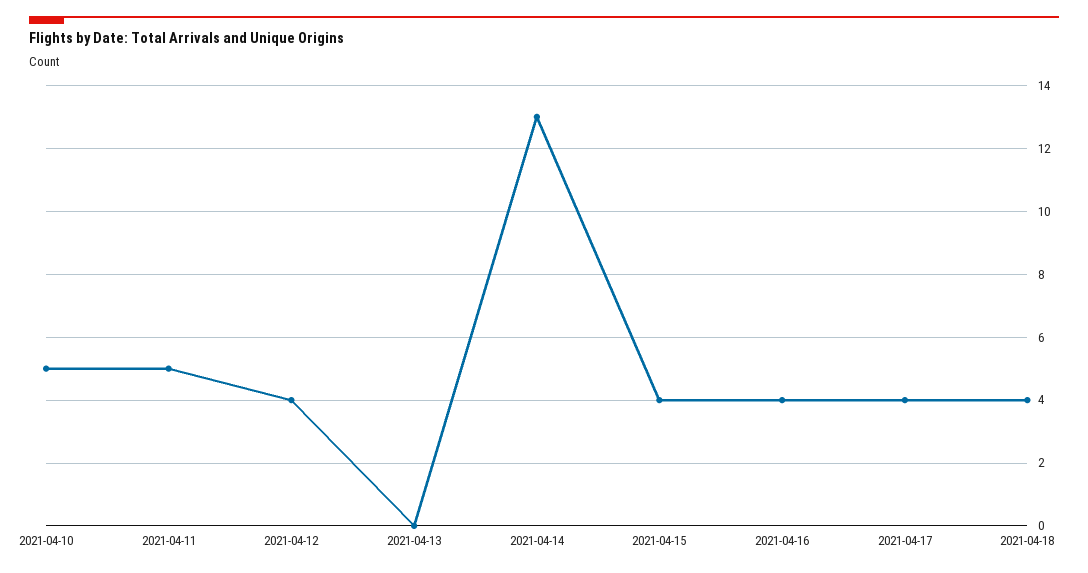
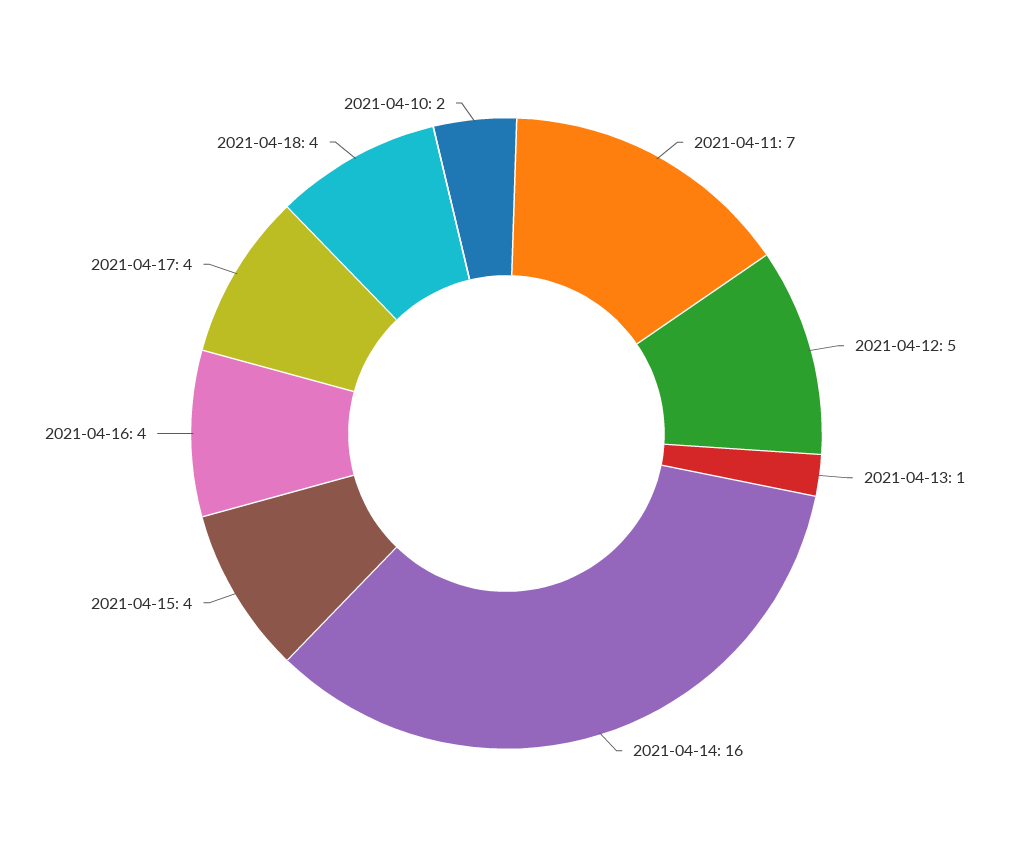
2021-04-10: 5 -> 2
2021-04-11: 5 -> 7
2021-04-12: 4 -> 5
2021-04-13: 0 -> 1
2021-04-14: 13 -> 16

